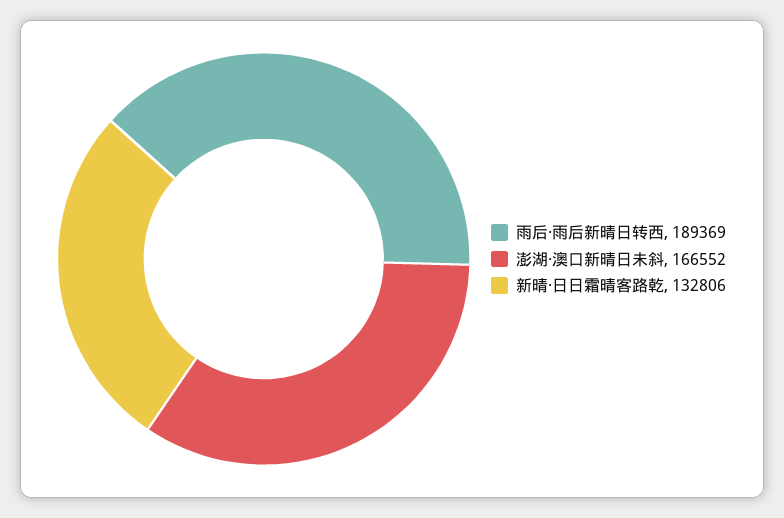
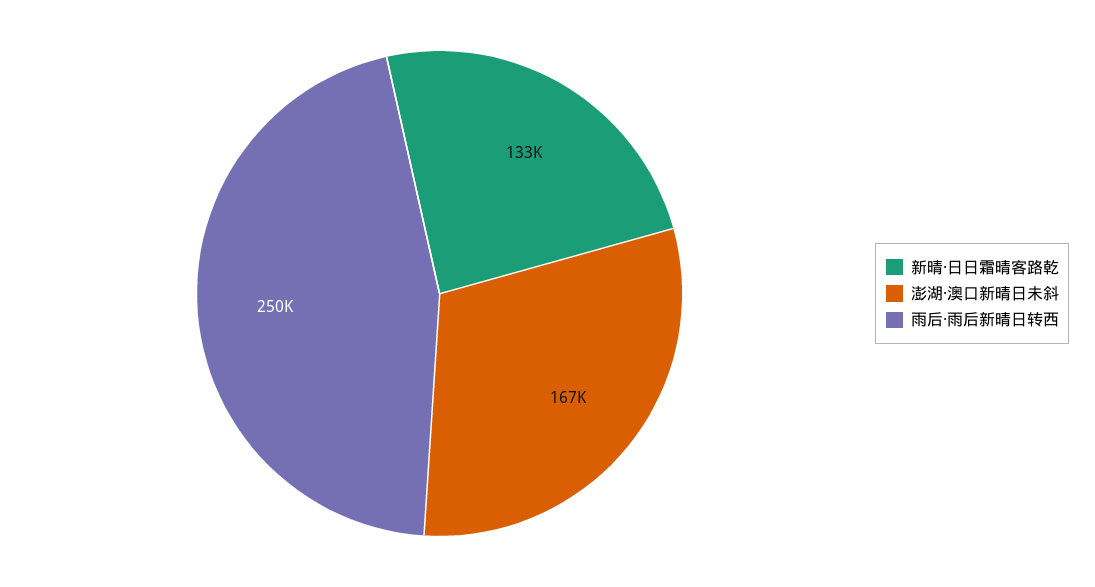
雨后·雨后新晴日转西: 189369 -> 250000

